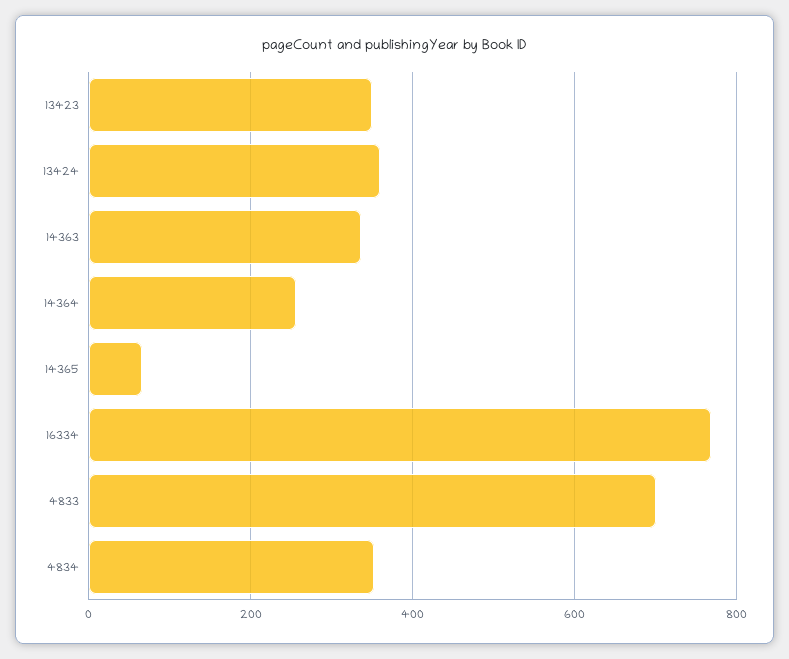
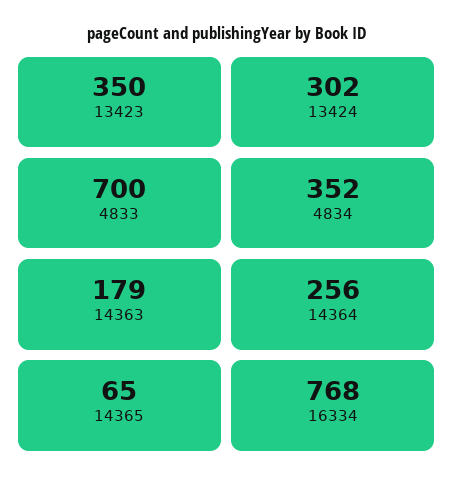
13424: 360 -> 302
14363: 340 -> 179

